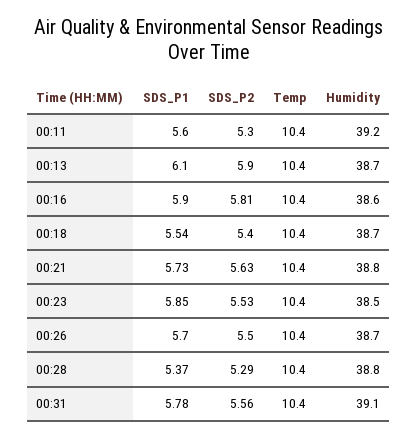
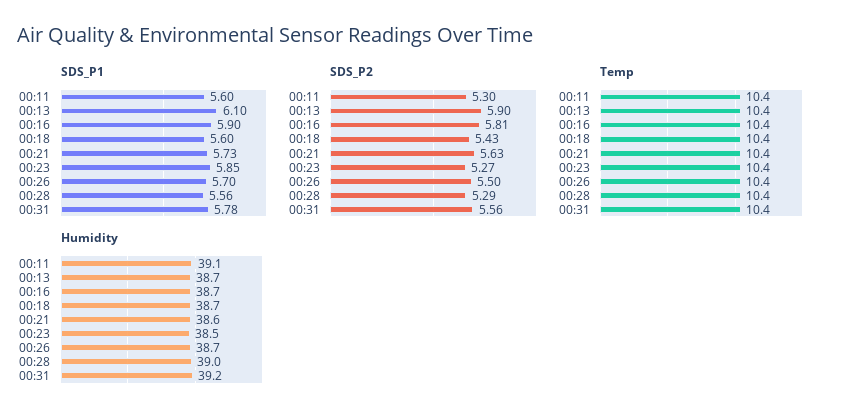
Humidity, 00:11: 39.2 -> 39.1
Humidity, 00:16: 38.6 -> 38.7
SDS_P1, 00:18: 5.54 -> 5.6
SDS_P2, 00:18: 5.4 -> 5.43
Humidity, 00:21: 38.8 -> 38.6
SDS_P2, 00:23: 5.53 -> 5.27
SDS_P1, 00:28: 5.37 -> 5.56
Humidity, 00:28: 38.8 -> 39
Humidity, 00:31: 39.1 -> 39.2

